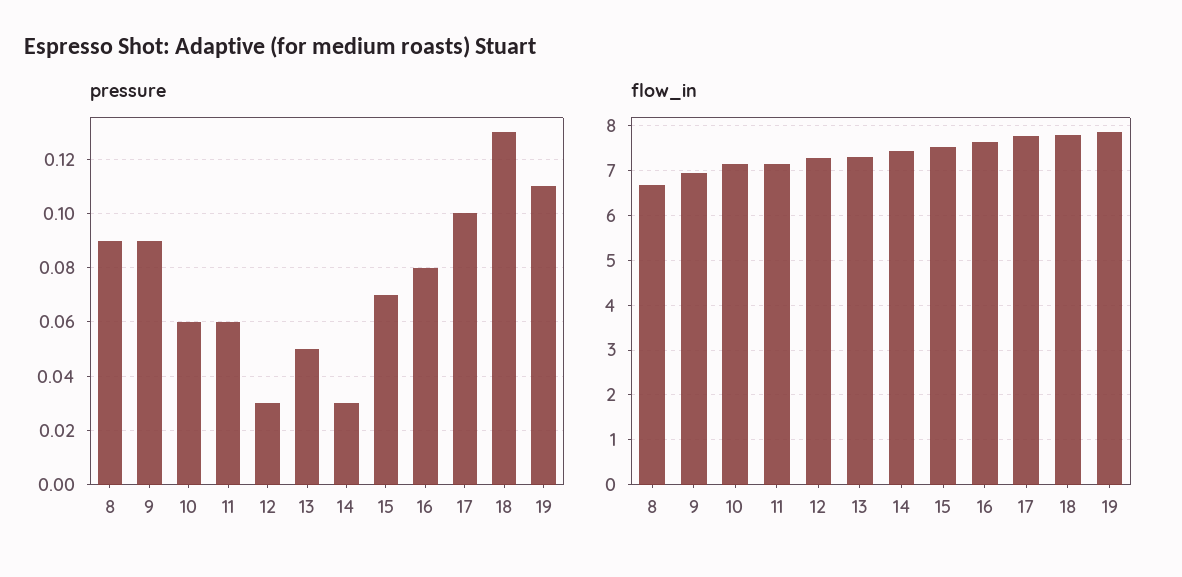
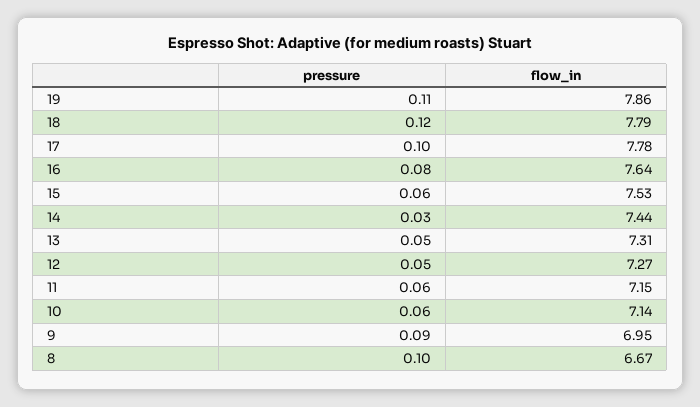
pressure, 8: 0.09 -> 0.1
pressure, 12: 0.03 -> 0.05
pressure, 15: 0.07 -> 0.06
pressure, 18: 0.13 -> 0.12

